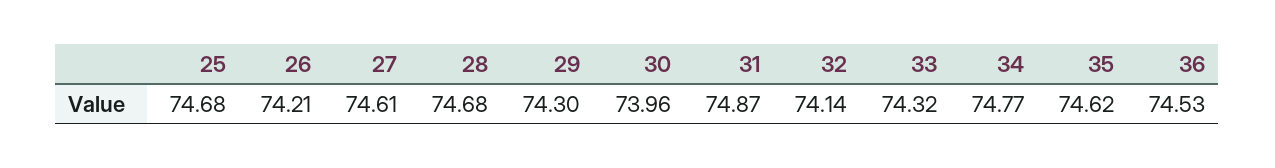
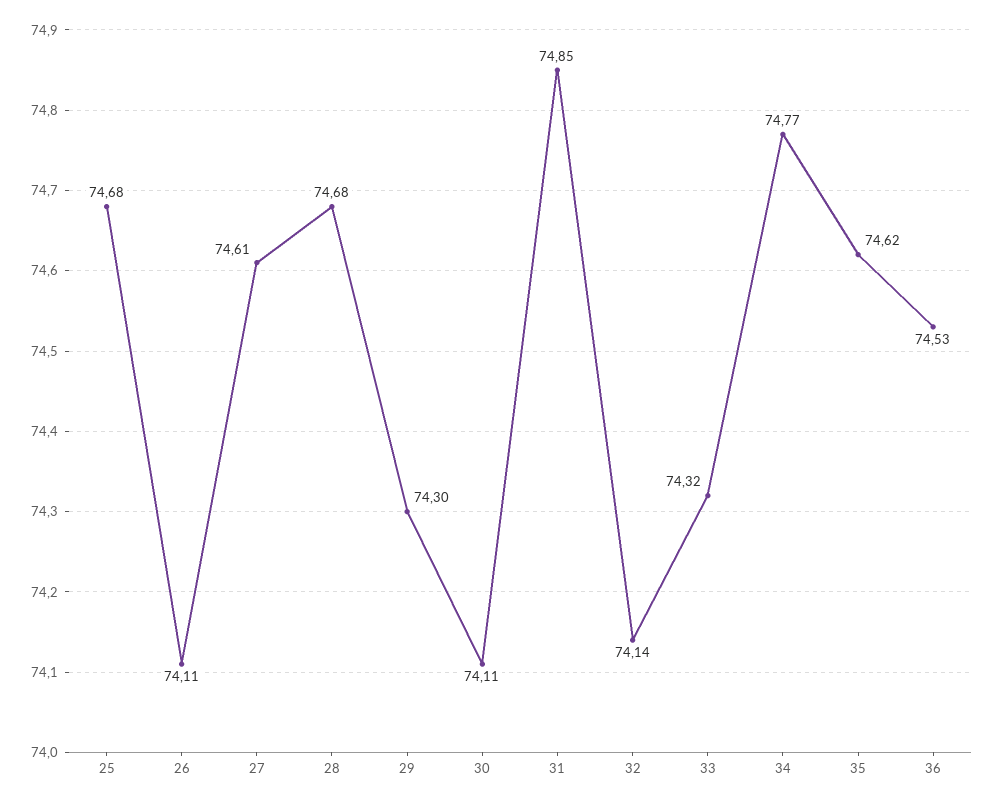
26: 74.21 -> 74.11
30: 73.96 -> 74.11
31: 74.87 -> 74.85

